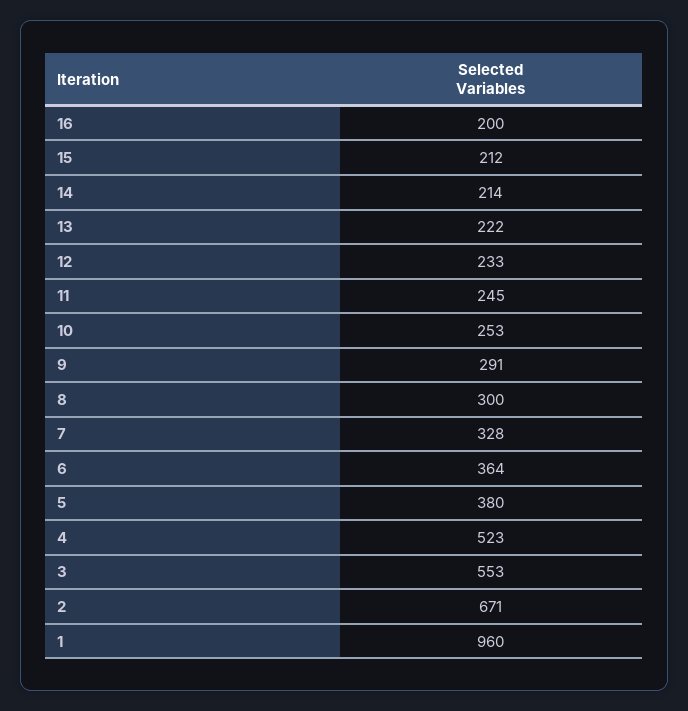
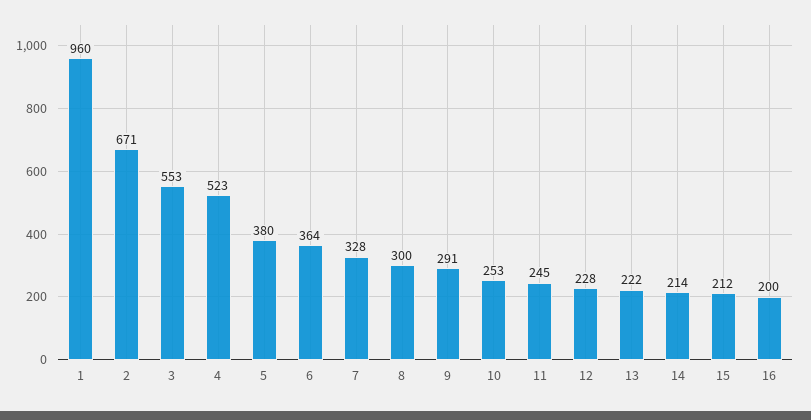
12: 233 -> 228

